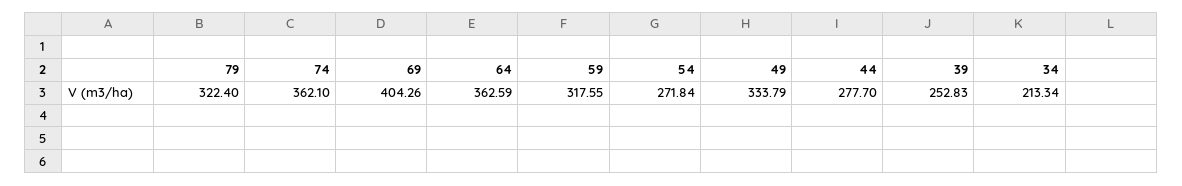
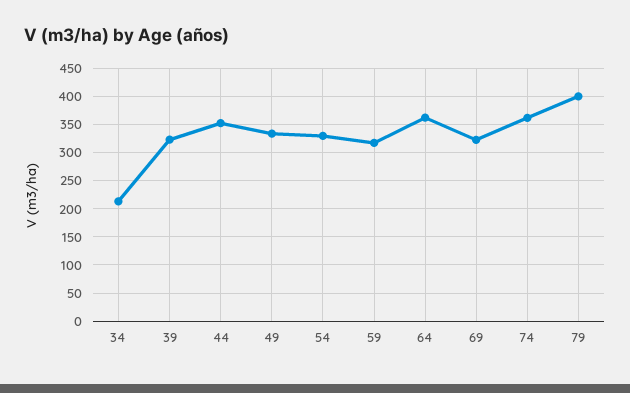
79: 322.4 -> 400
69: 404.26 -> 325
54: 271.84 -> 325
44: 277.7 -> 350
39: 252.83 -> 325

